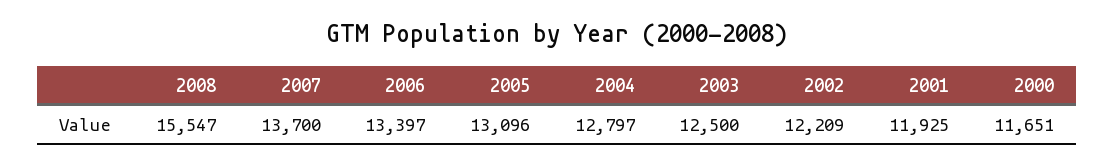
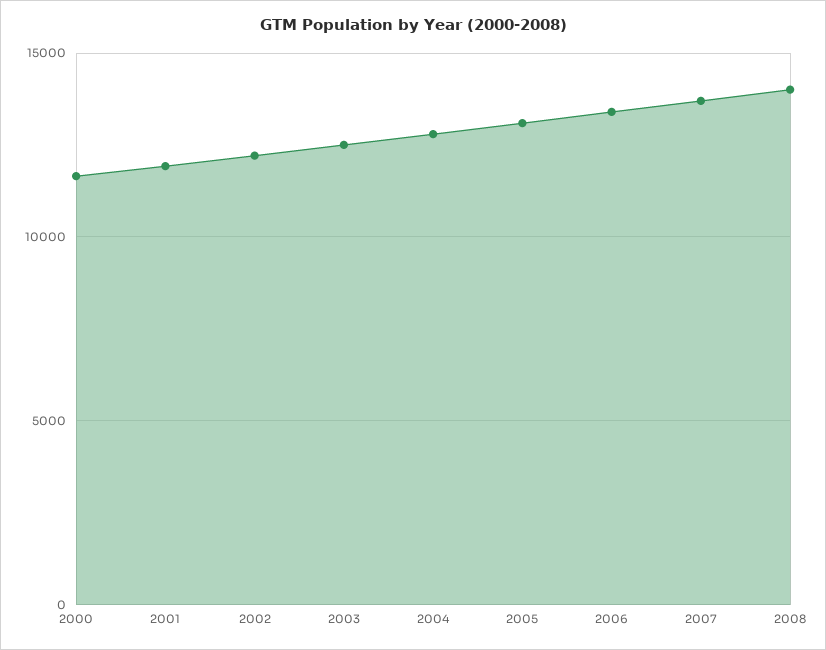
2008: 15547 -> 14000

